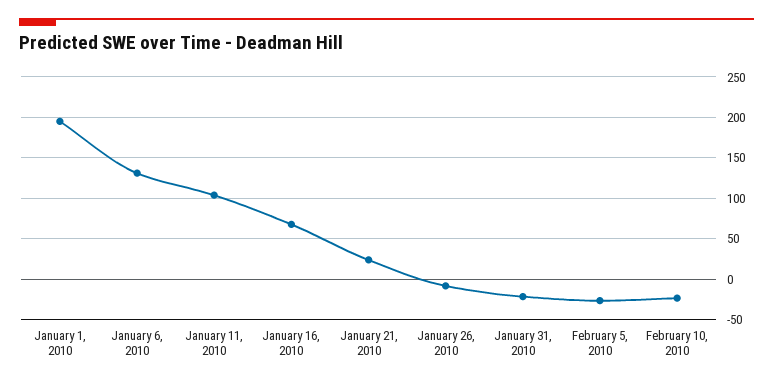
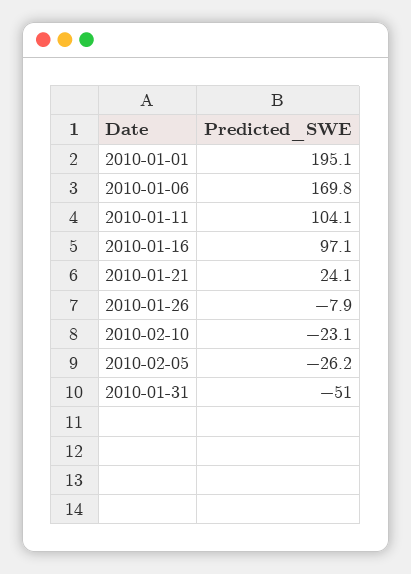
January 6, 2010: 130 -> 169.8
January 16, 2010: 70 -> 97.1
January 31, 2010: -20 -> -51

